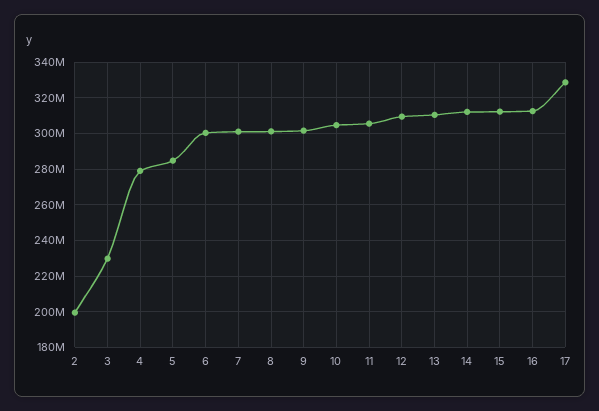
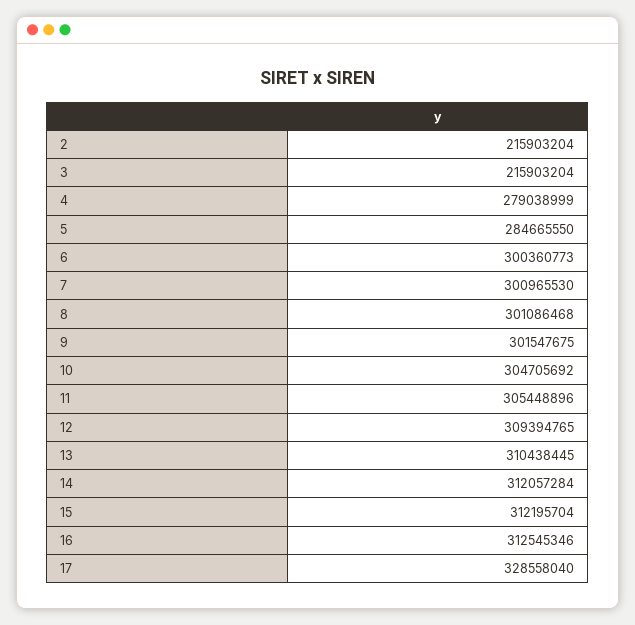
2: 200000000 -> 215903204
3: 230000000 -> 215903204

